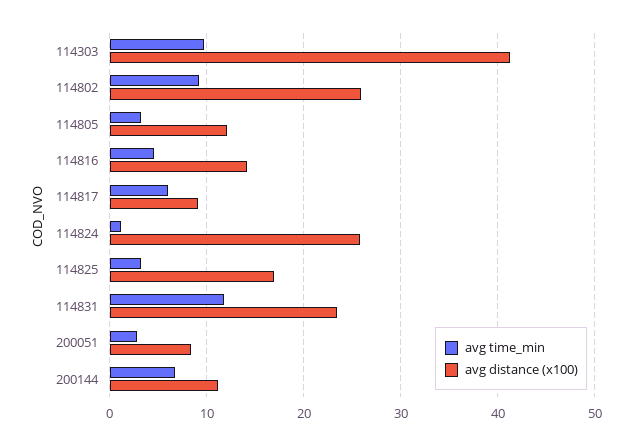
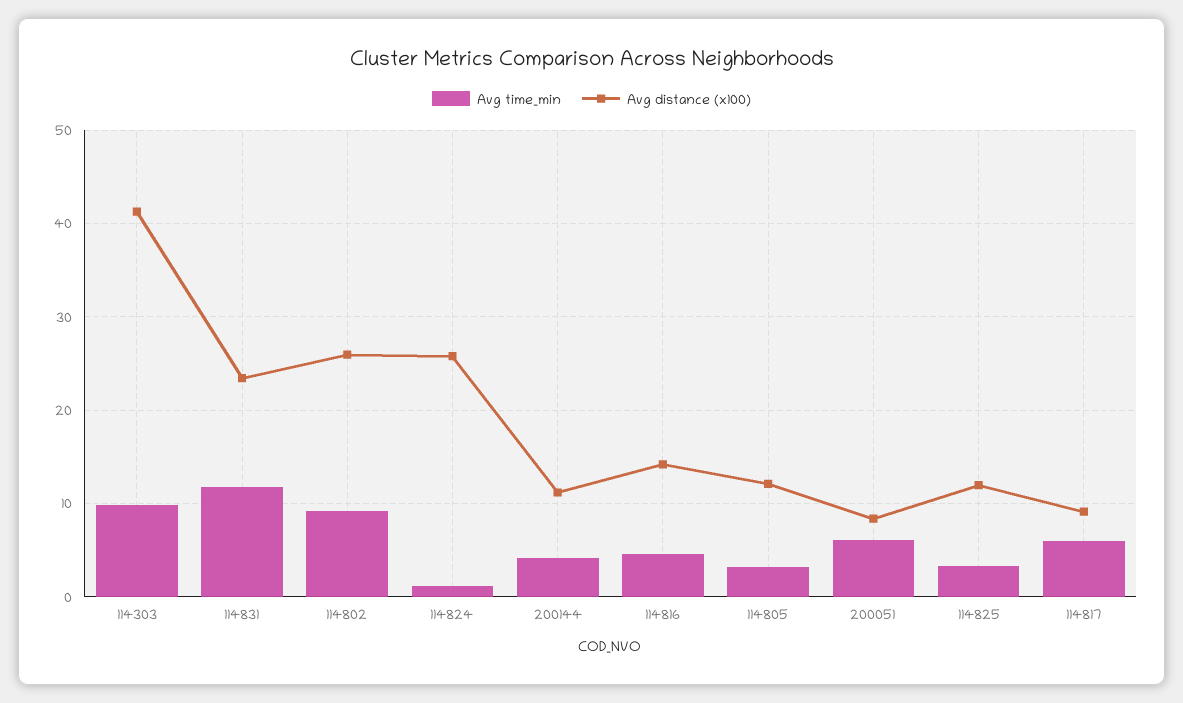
avg distance (x100), 114825: 17 -> 12
avg time_min, 200051: 3 -> 6
avg time_min, 200144: 7 -> 4

